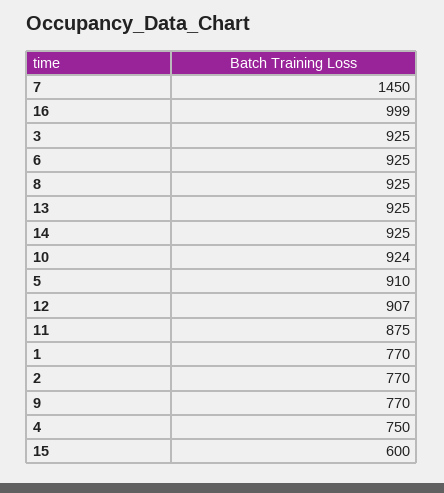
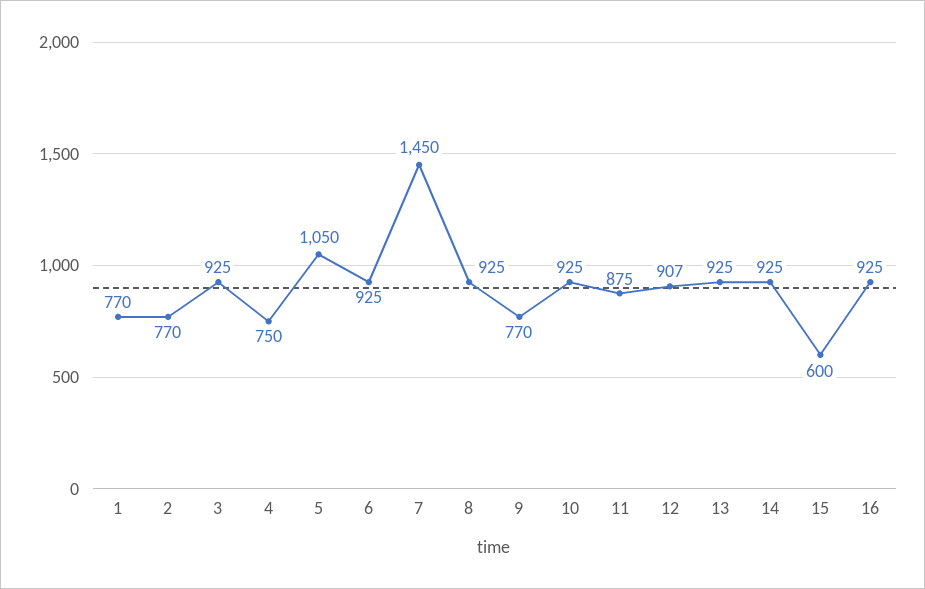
16: 999 -> 925
10: 924 -> 925
5: 910 -> 1050

